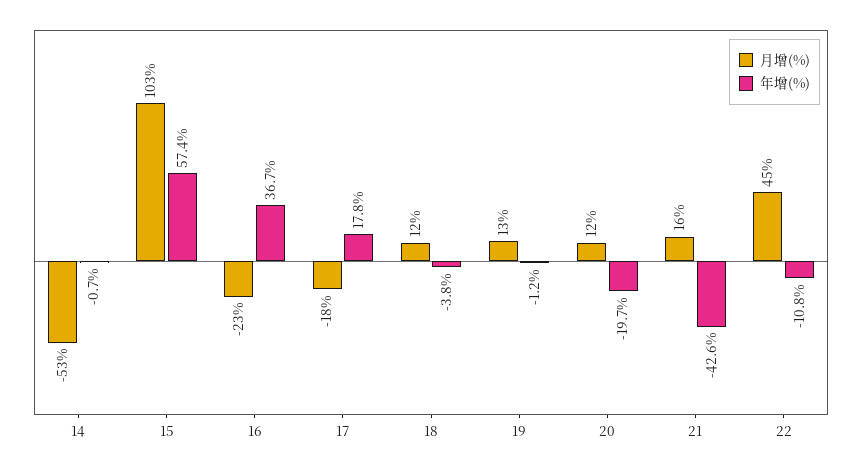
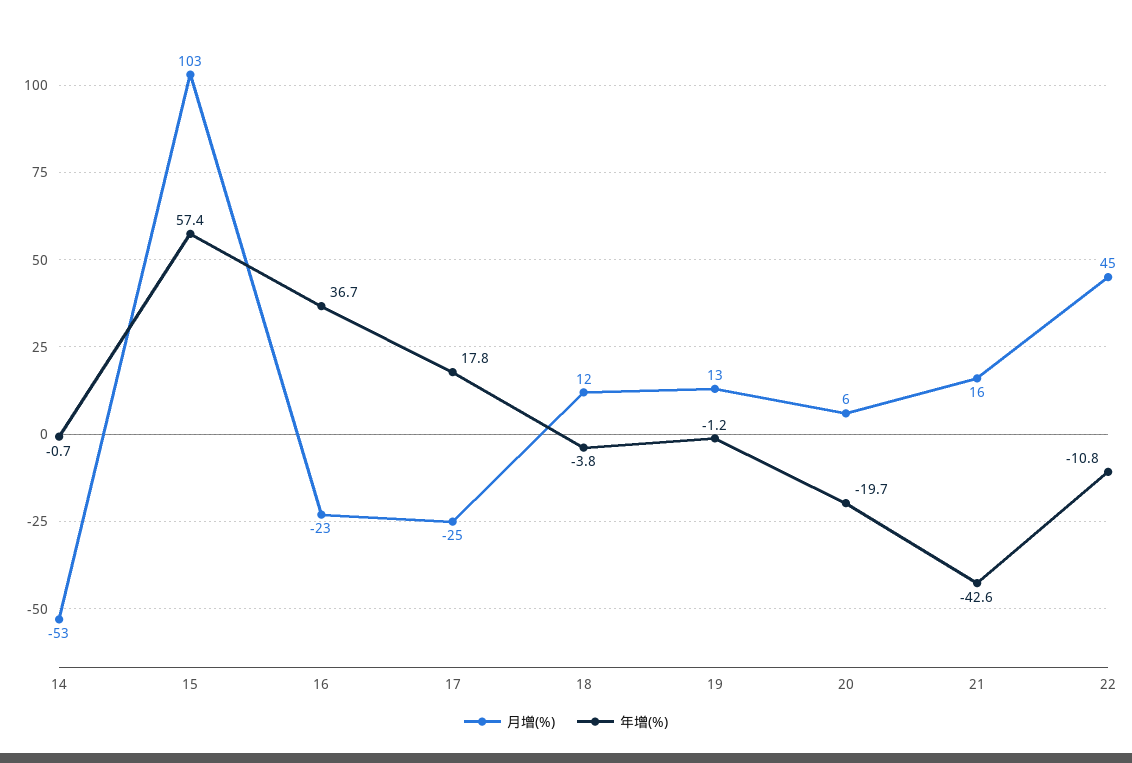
月增(%), 17: -18 -> -25
月增(%), 20: 12 -> 6

